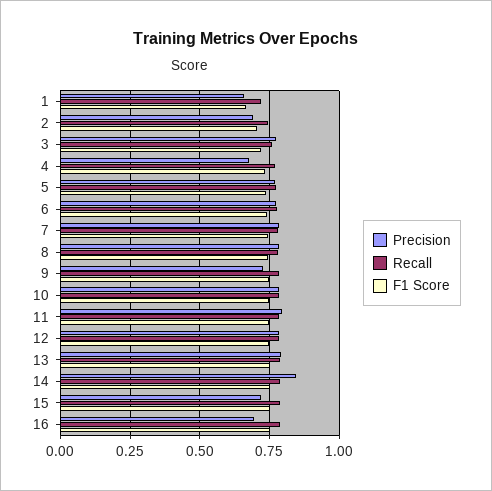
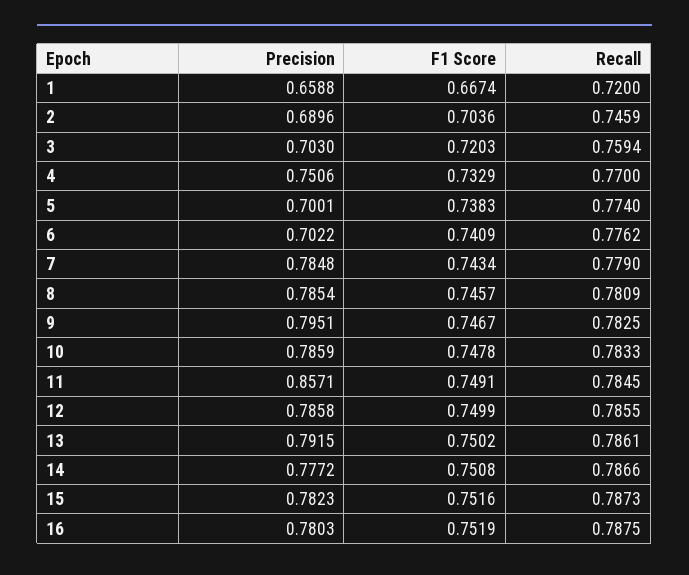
Precision, 3: 0.775 -> 0.703
Precision, 4: 0.675 -> 0.7506
Precision, 5: 0.775 -> 0.7001
Precision, 6: 0.775 -> 0.7022
Precision, 9: 0.725 -> 0.7951
Precision, 11: 0.8 -> 0.8571
Precision, 14: 0.85 -> 0.7772
Precision, 15: 0.725 -> 0.7823
Precision, 16: 0.7 -> 0.7803

